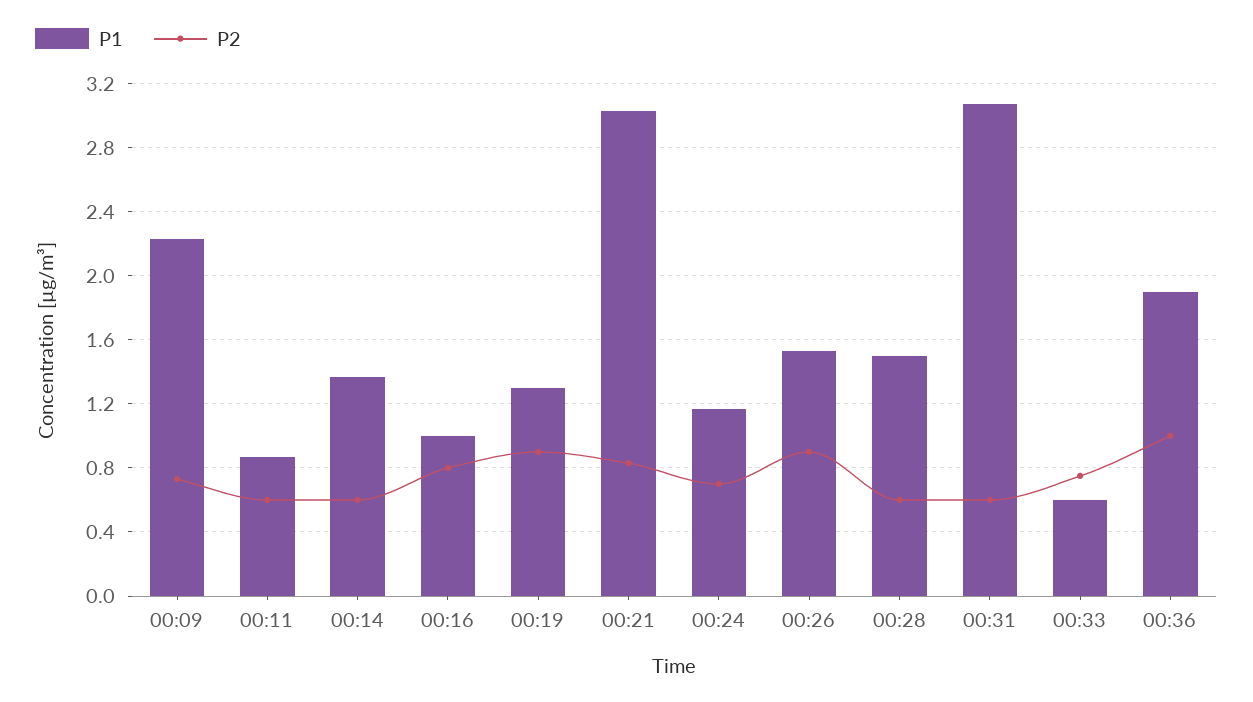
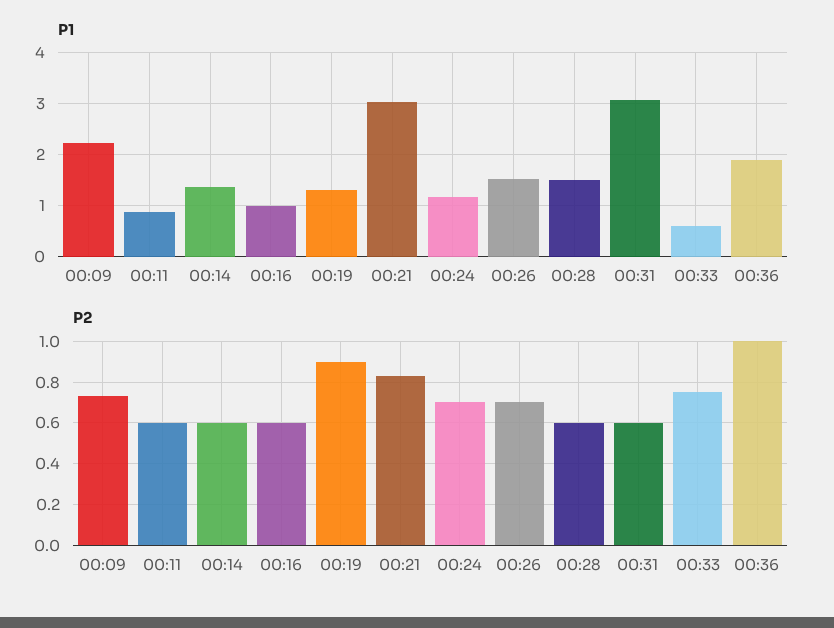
P2, 00:16: 0.8 -> 0.6
P2, 00:26: 0.9 -> 0.7

